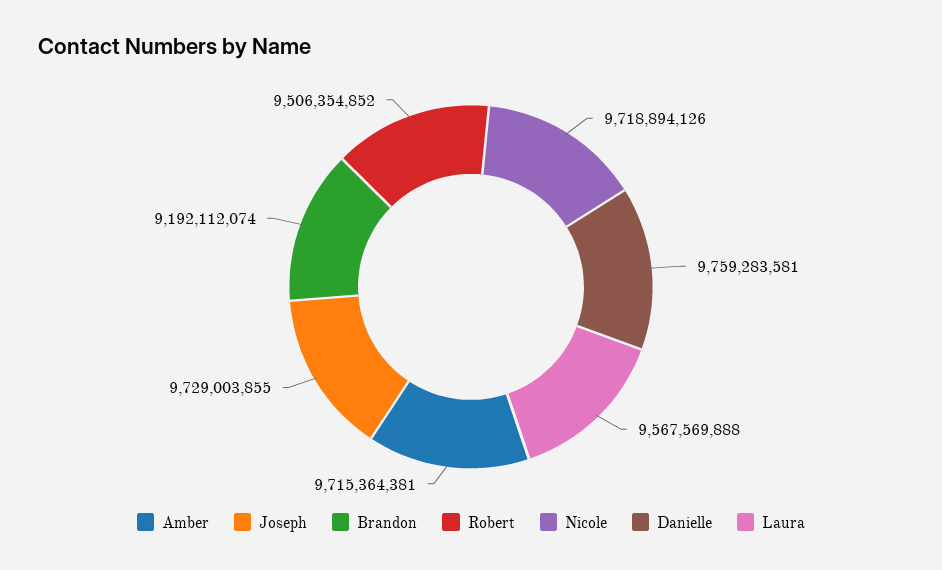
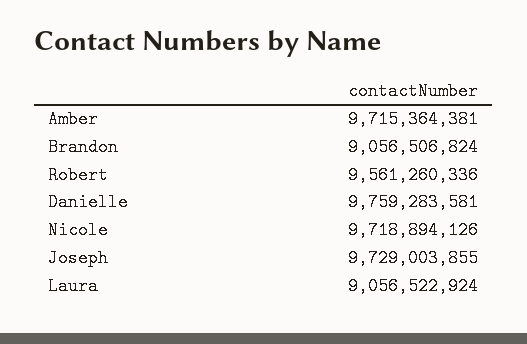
Brandon: 9192112074 -> 9056506824
Robert: 9506354852 -> 9561260336
Laura: 9567569888 -> 9056522924

